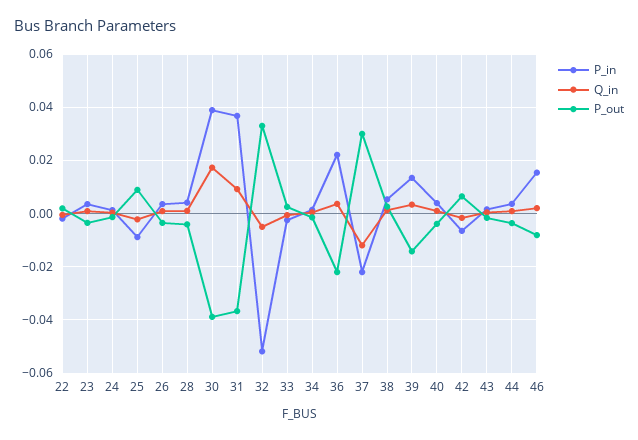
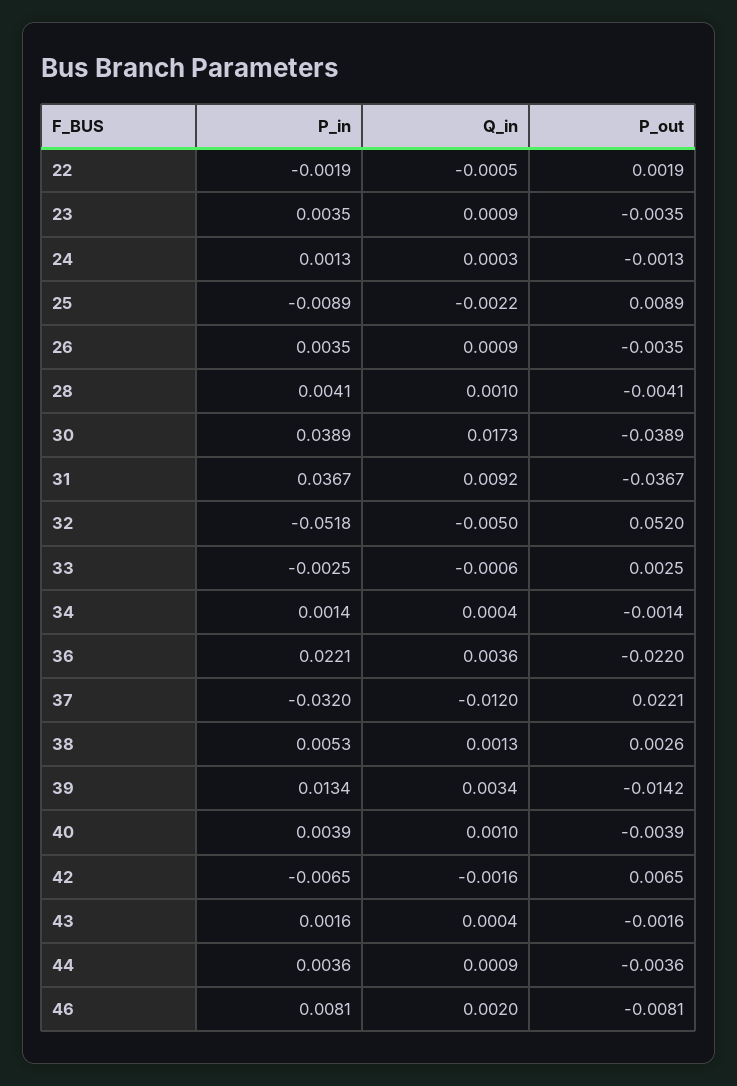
P_out, 32: 0.0325 -> 0.052
P_in, 37: -0.0225 -> -0.032
P_out, 37: 0.03 -> 0.0221
P_in, 46: 0.015 -> 0.0081

